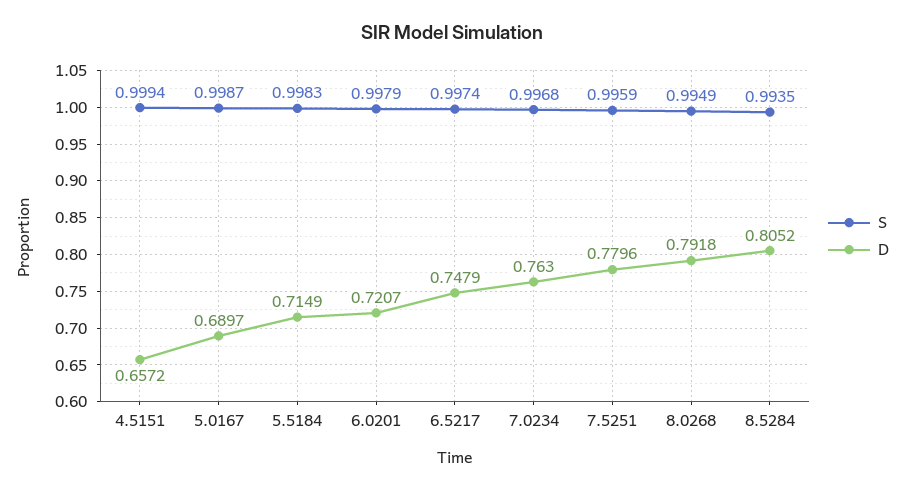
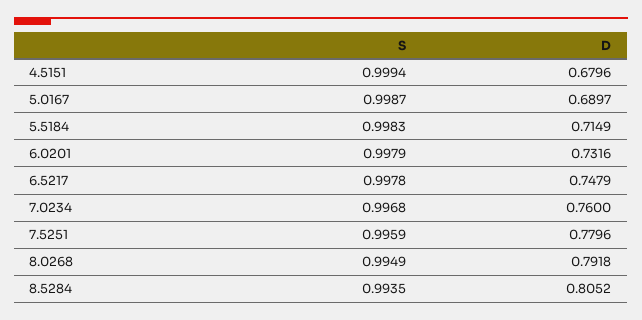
D, 4.5151: 0.6572 -> 0.6796
D, 6.0201: 0.7207 -> 0.7316
S, 6.5217: 0.9974 -> 0.9978
D, 7.0234: 0.763 -> 0.76

